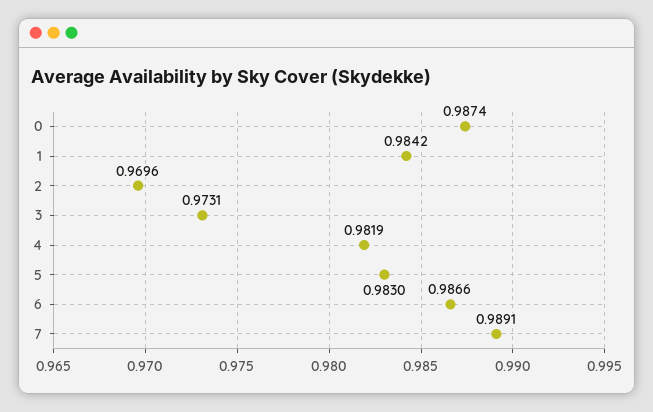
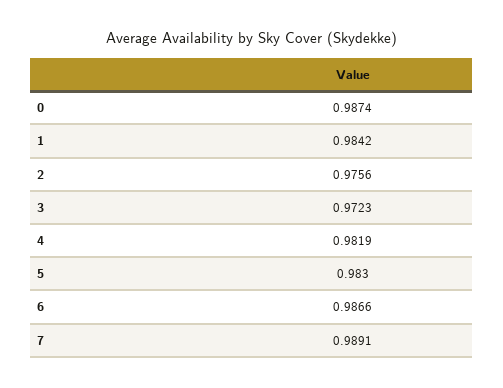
2: 0.9696 -> 0.9756
3: 0.9731 -> 0.9723

